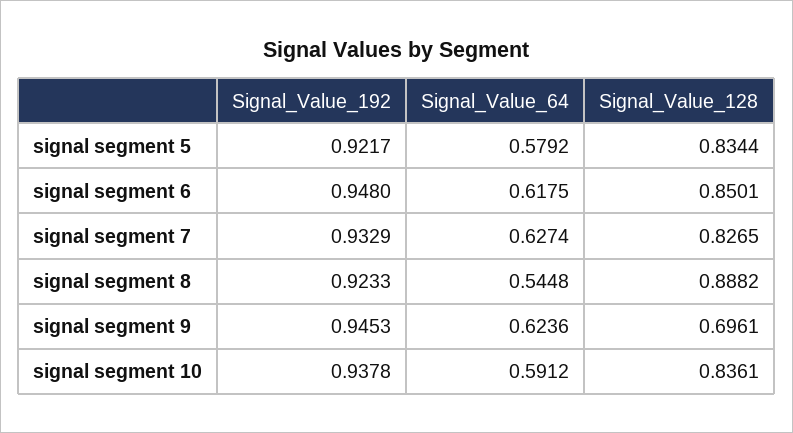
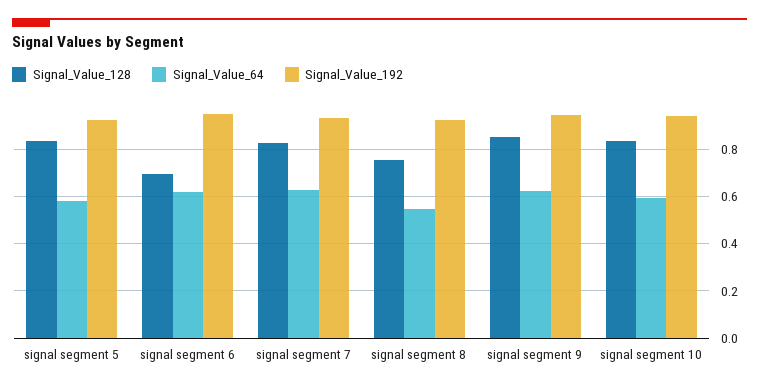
Signal_Value_128, signal segment 6: 0.8501 -> 0.7
Signal_Value_128, signal segment 8: 0.8882 -> 0.75
Signal_Value_128, signal segment 9: 0.6961 -> 0.85

